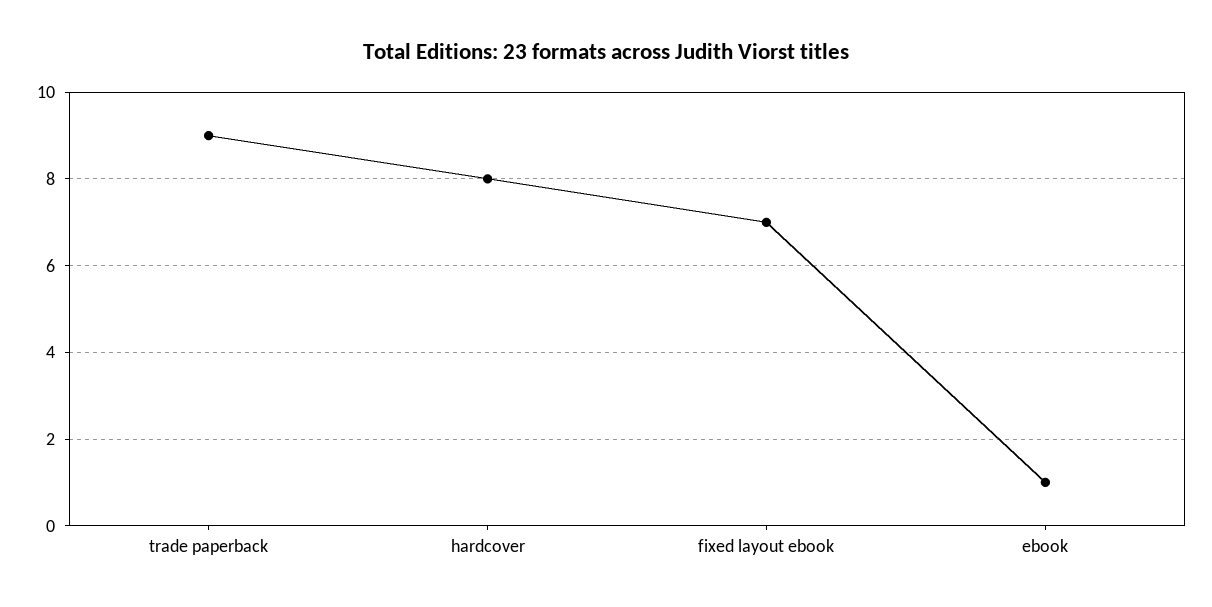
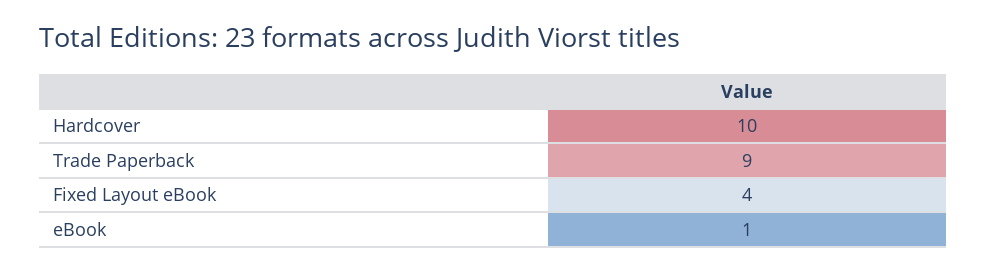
hardcover: 8 -> 10
fixed layout ebook: 7 -> 4

